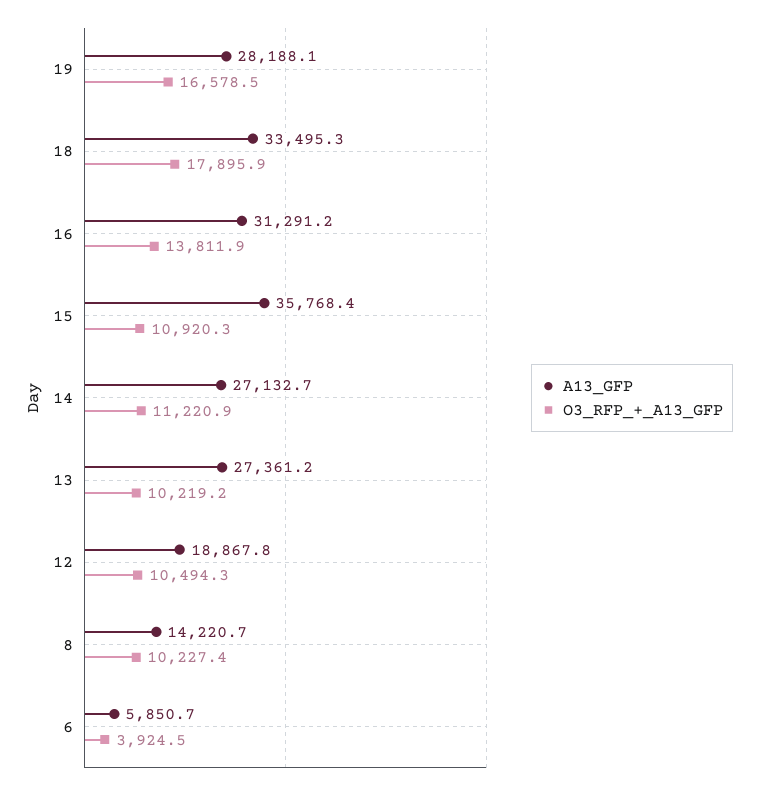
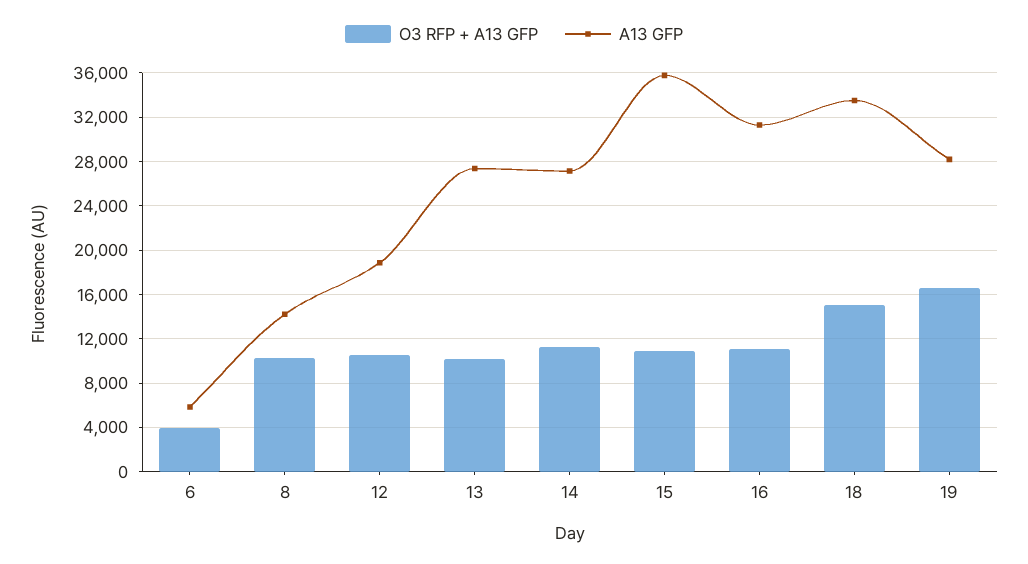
O3_RFP_+_A13_GFP, 18: 17895.9 -> 15000
O3_RFP_+_A13_GFP, 16: 13811.9 -> 11000

